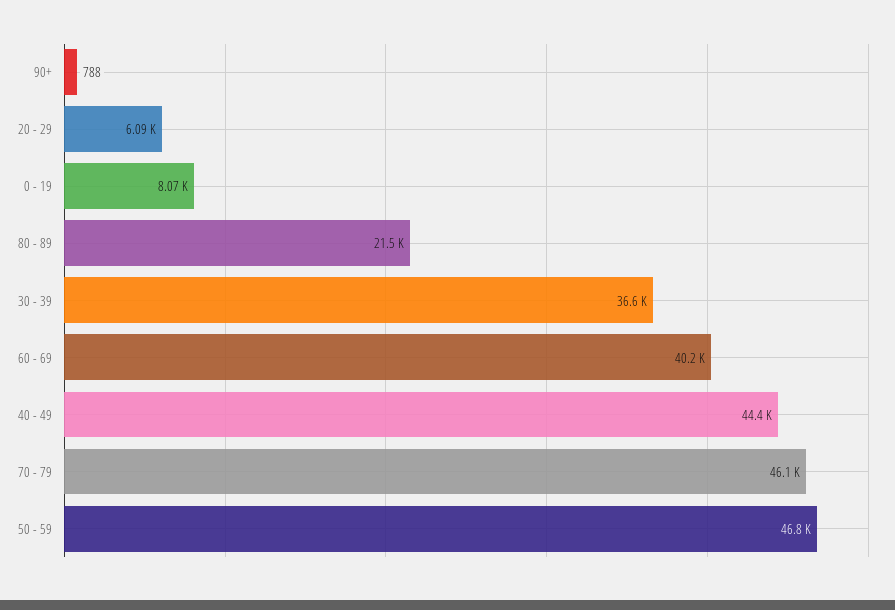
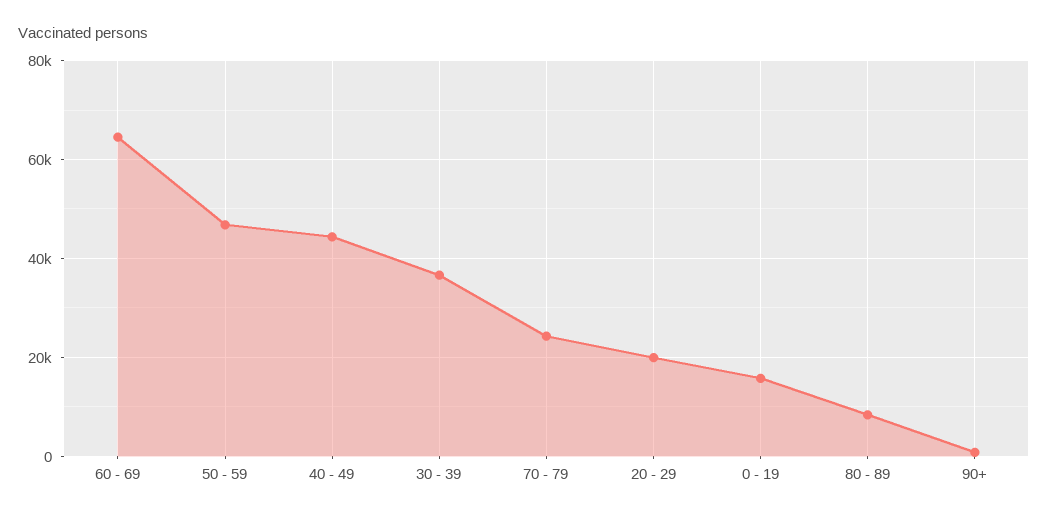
20 - 29: 6090 -> 20000
0 - 19: 8070 -> 16000
80 - 89: 21500 -> 8000
60 - 69: 40200 -> 64000
70 - 79: 46100 -> 24000

